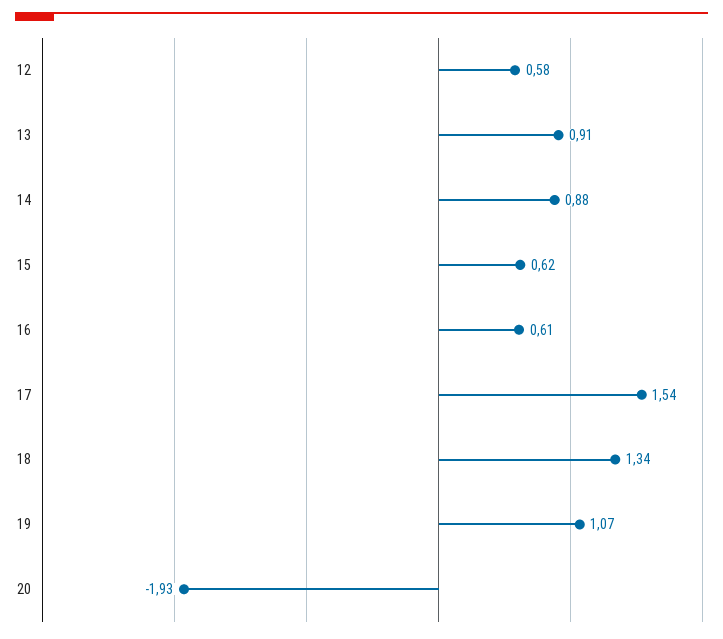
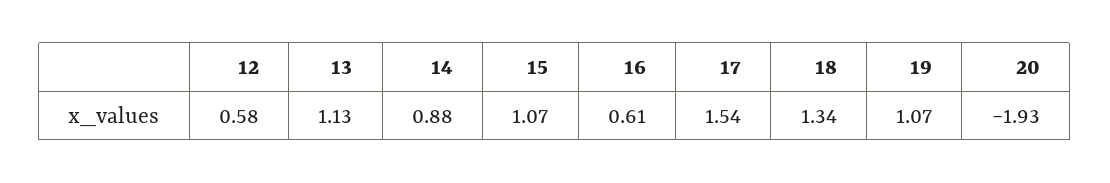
13: 0.91 -> 1.13
15: 0.62 -> 1.07

